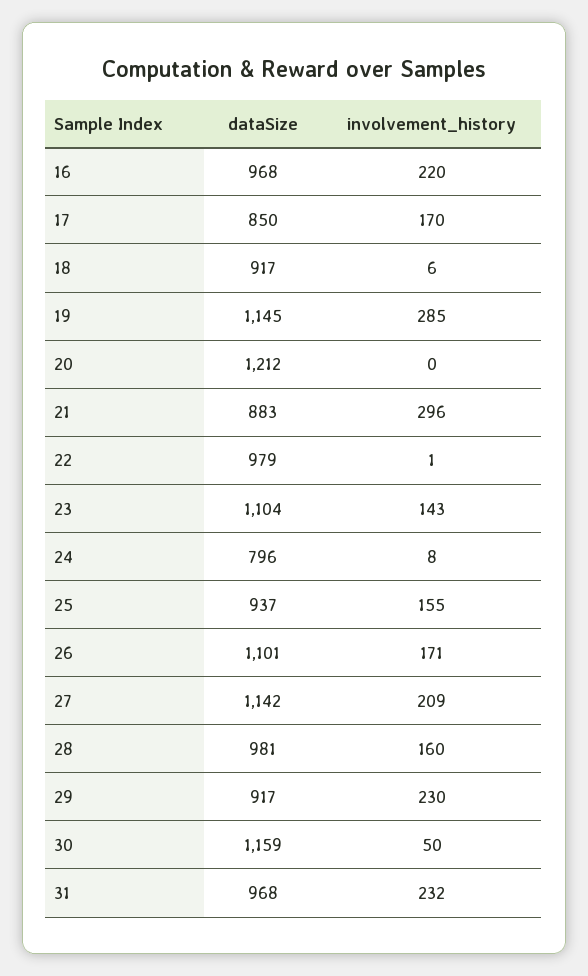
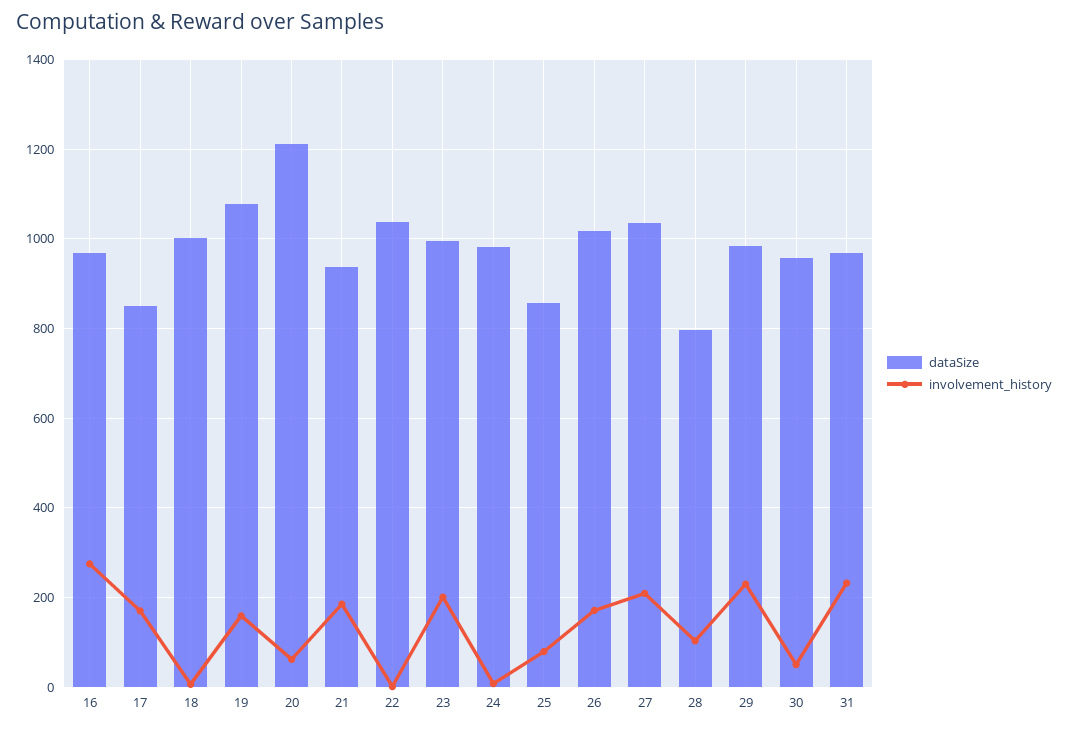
involvement_history, 16: 220 -> 280
dataSize, 18: 917 -> 1000
dataSize, 19: 1145 -> 1080
involvement_history, 19: 285 -> 160
involvement_history, 20: 0 -> 60
dataSize, 21: 883 -> 940
involvement_history, 21: 296 -> 180
dataSize, 22: 979 -> 1040
dataSize, 23: 1104 -> 1000
involvement_history, 23: 143 -> 200
dataSize, 24: 796 -> 980
dataSize, 25: 937 -> 860
involvement_history, 25: 155 -> 80
dataSize, 26: 1101 -> 1020
dataSize, 27: 1142 -> 1040
dataSize, 28: 981 -> 800
involvement_history, 28: 160 -> 100
dataSize, 29: 917 -> 980
dataSize, 30: 1159 -> 960

